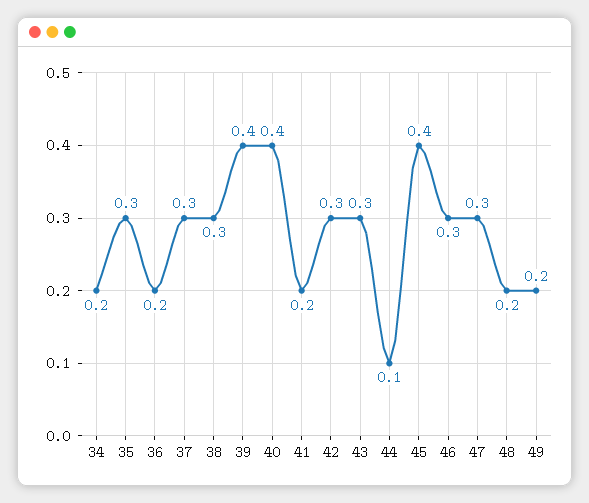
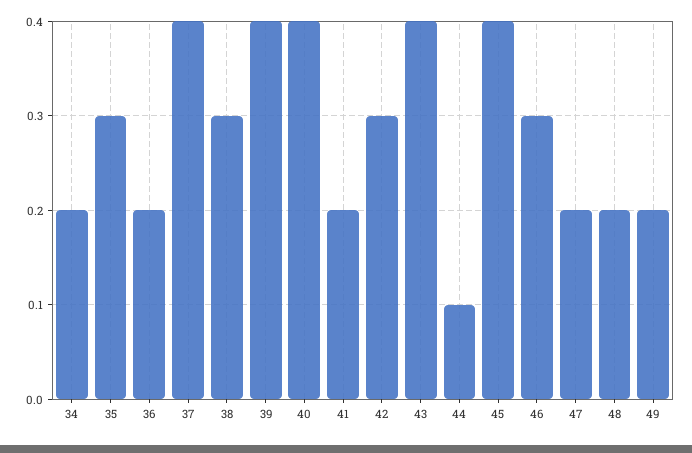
37: 0.3 -> 0.4
43: 0.3 -> 0.4
47: 0.3 -> 0.2

